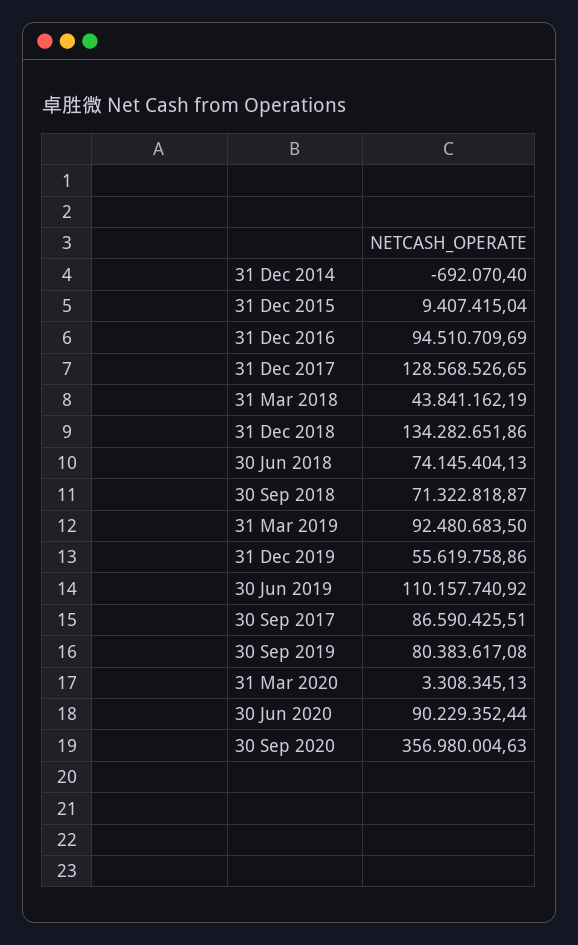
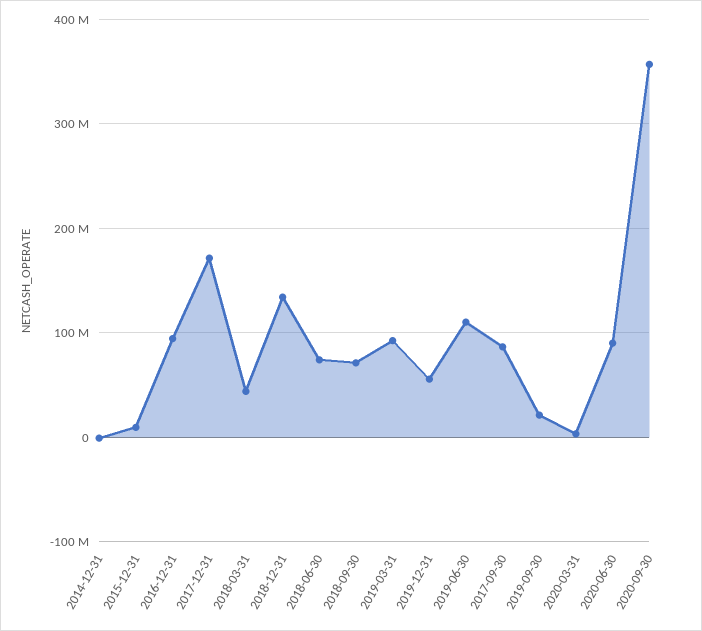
31 Dec 2017: 128568526.65 -> 170000000
30 Sep 2019: 80383617.08 -> 20000000

